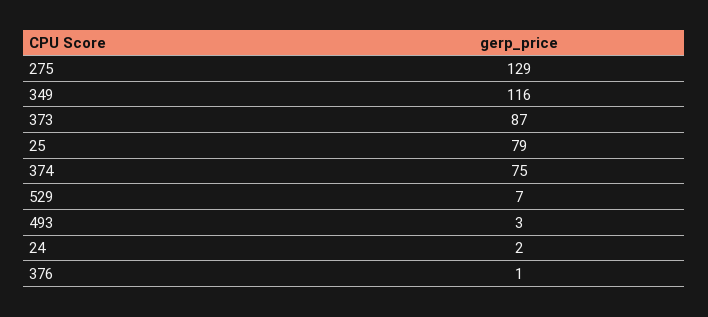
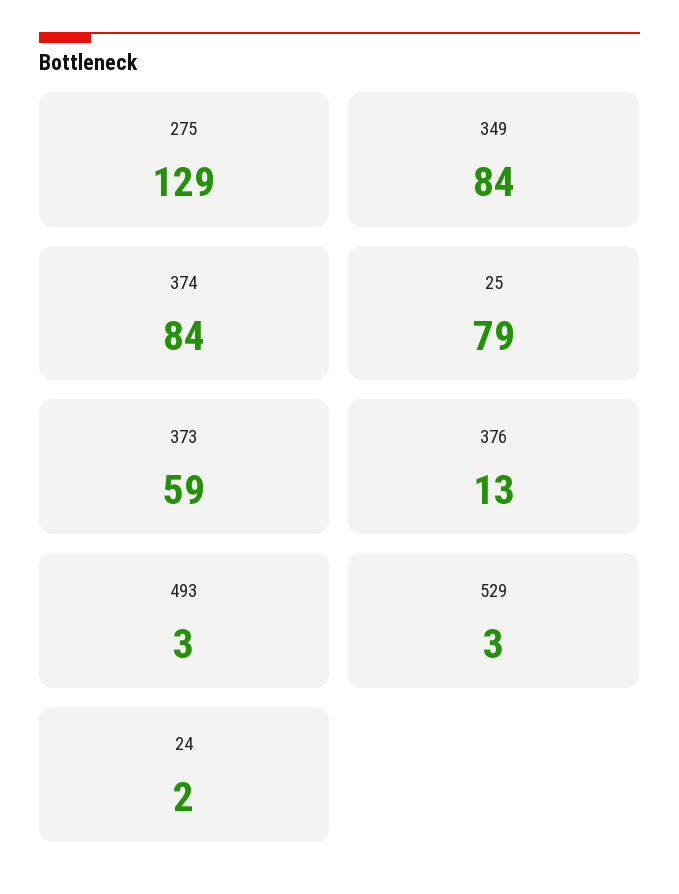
349: 116 -> 84
373: 87 -> 59
374: 75 -> 84
529: 7 -> 3
376: 1 -> 13

